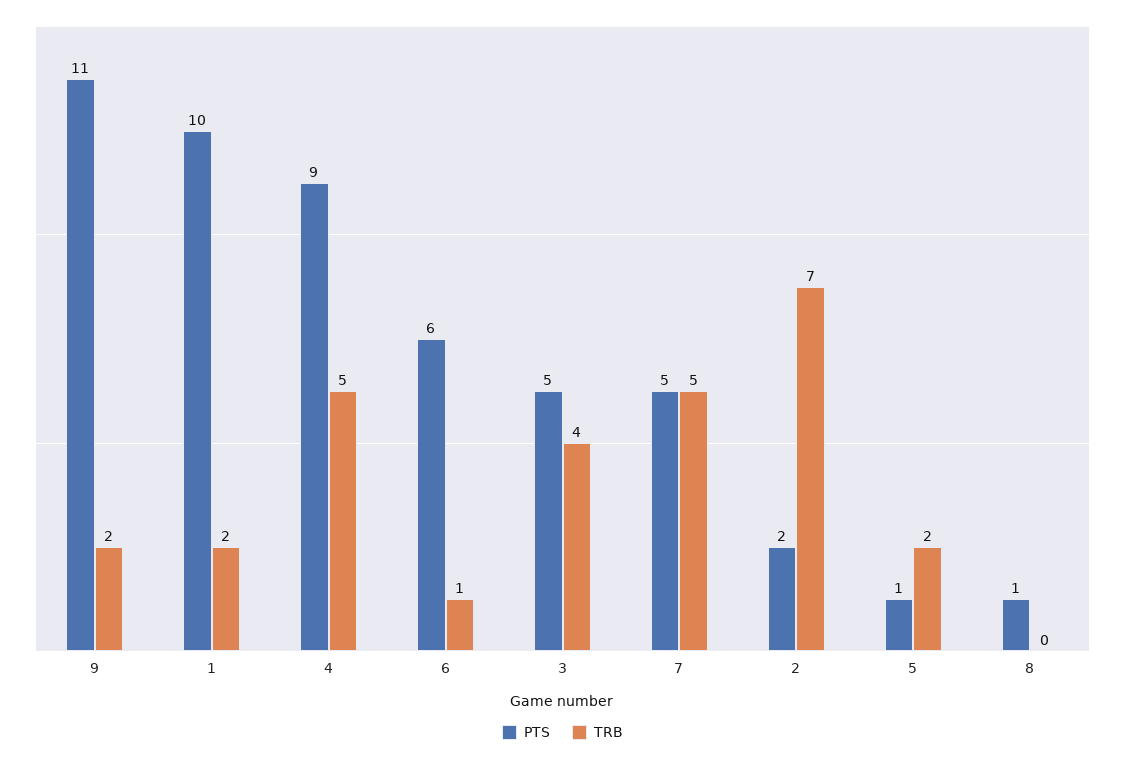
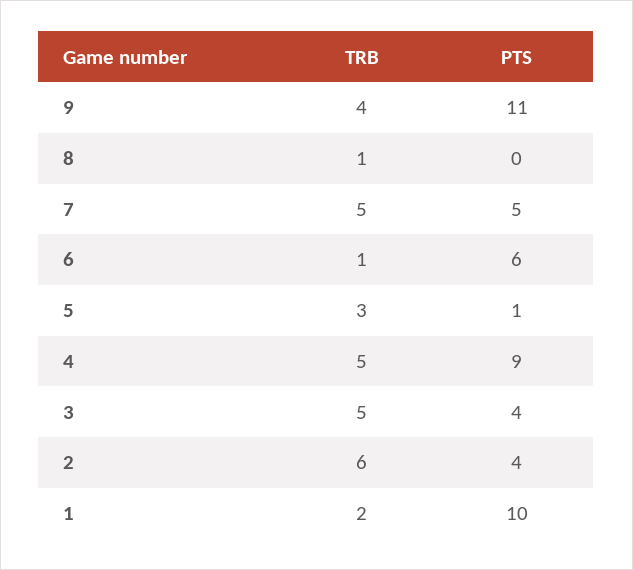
TRB, 9: 2 -> 4
PTS, 3: 5 -> 4
TRB, 3: 4 -> 5
PTS, 2: 2 -> 4
TRB, 2: 7 -> 6
TRB, 5: 2 -> 3
PTS, 8: 1 -> 0
TRB, 8: 0 -> 1

